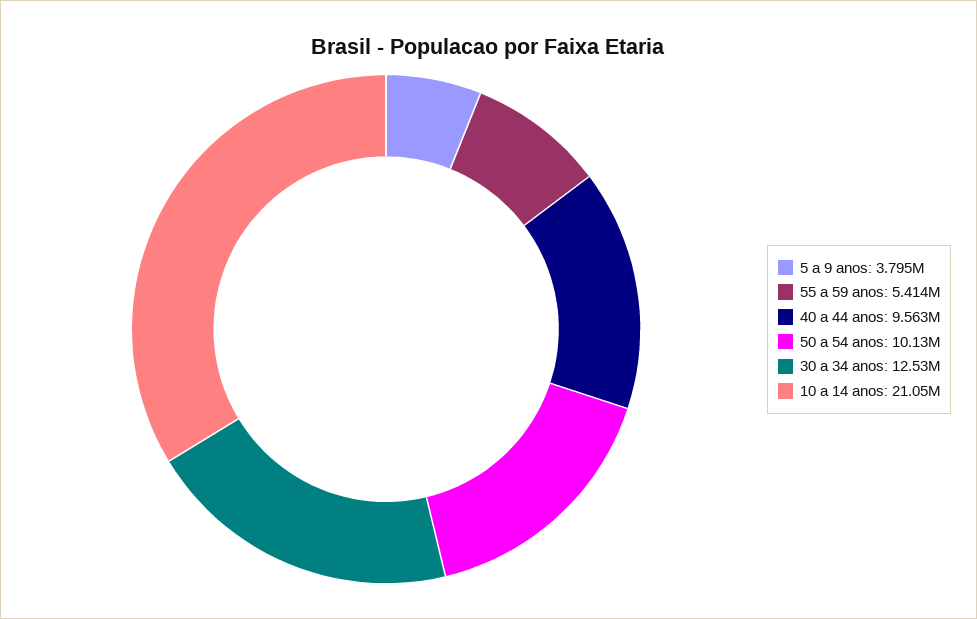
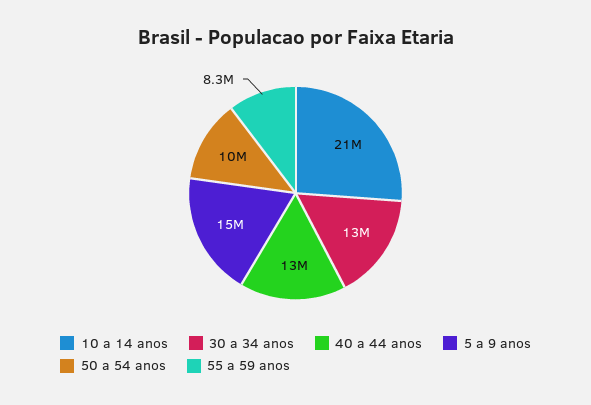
5 a 9 anos: 3795000 -> 15000000
55 a 59 anos: 5414000 -> 8300000
40 a 44 anos: 9563000 -> 13000000

